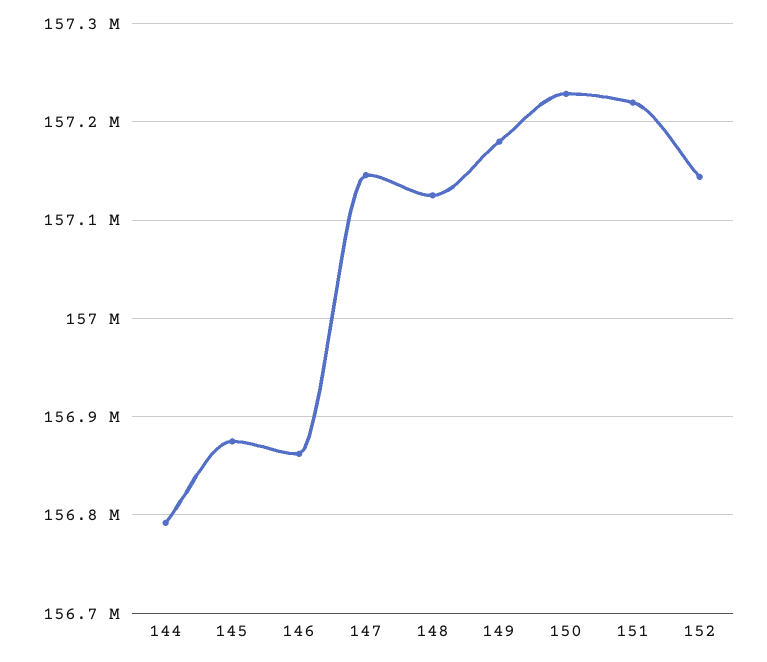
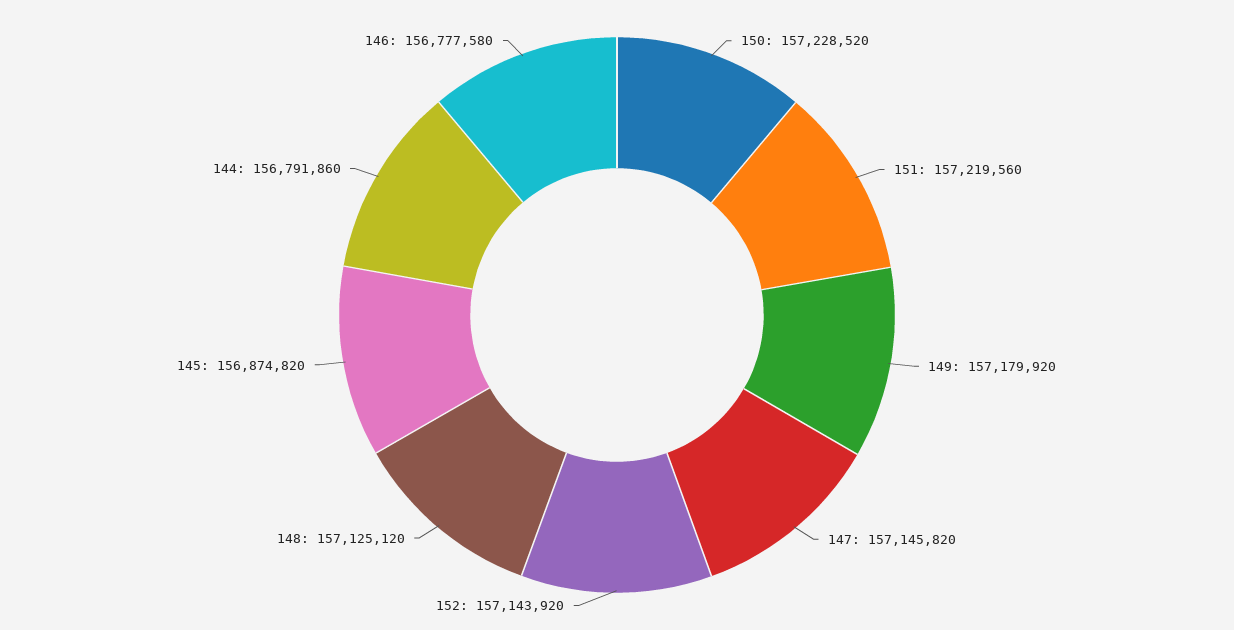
146: 156860000 -> 156777580

